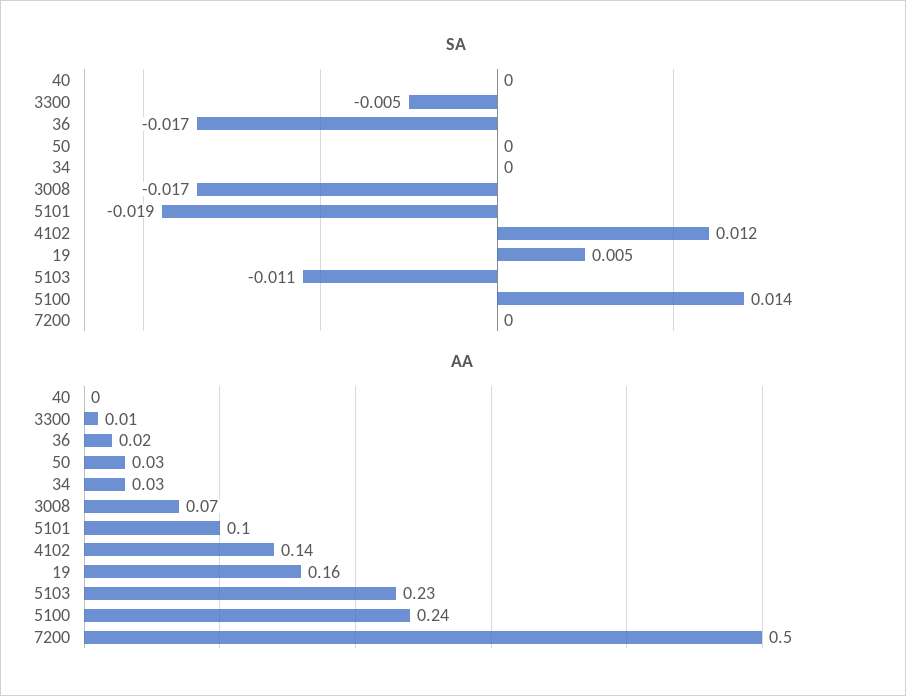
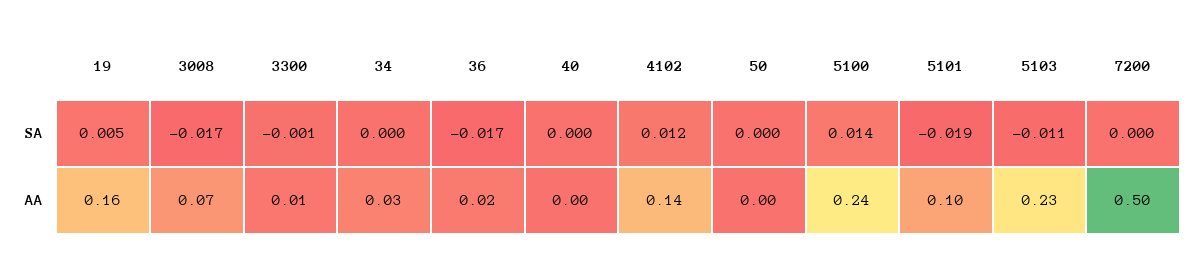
SA, 3300: -0.005 -> -0.001
AA, 50: 0.03 -> 0

